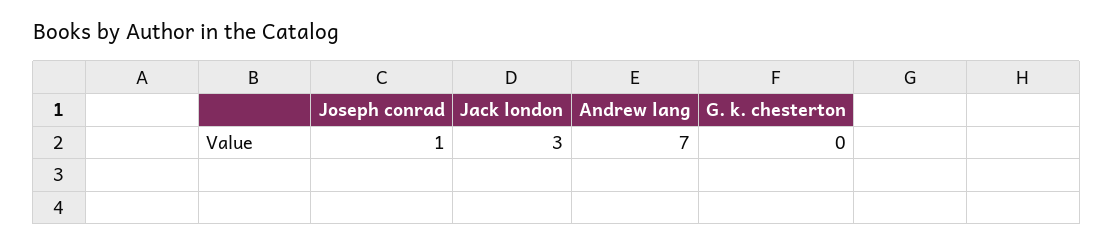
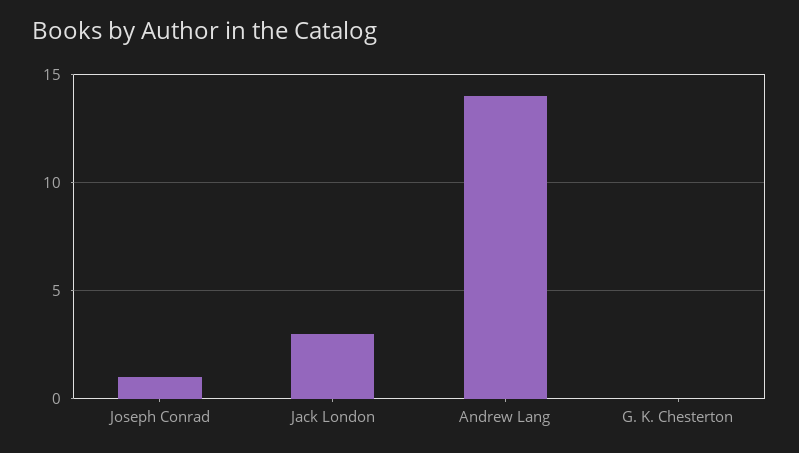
Andrew lang: 7 -> 14

